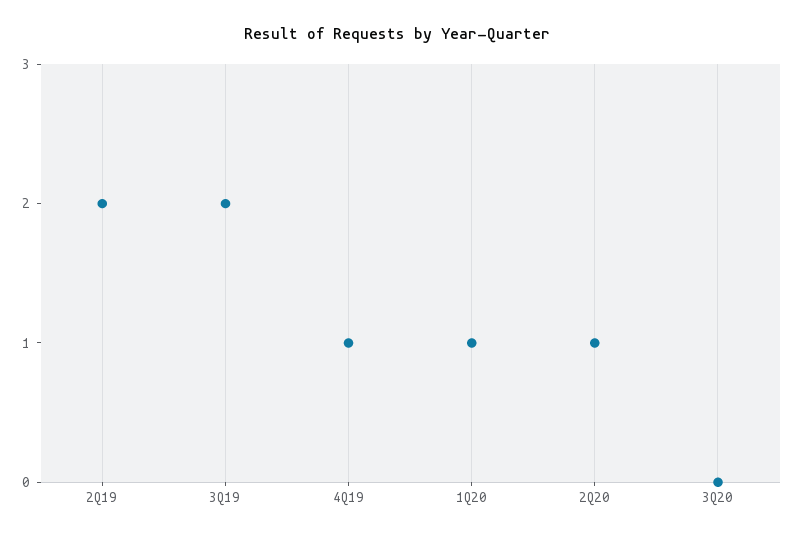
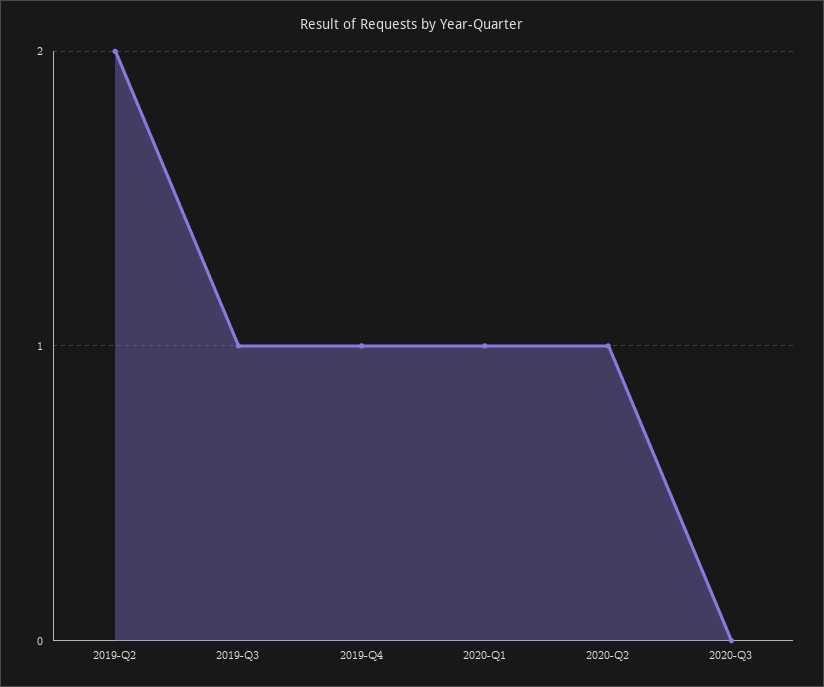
3Q19: 2 -> 1

